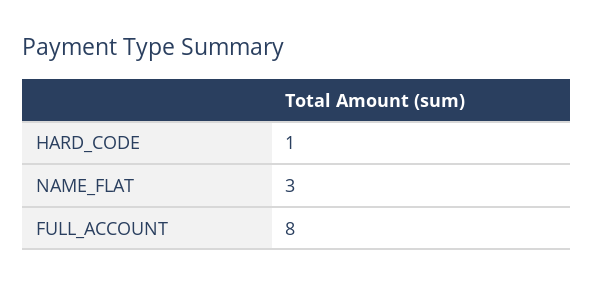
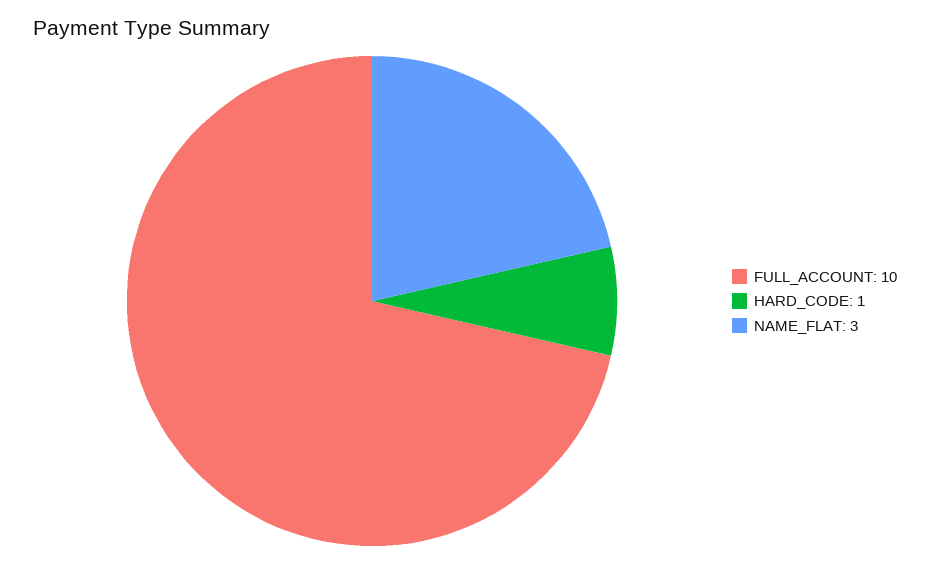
FULL_ACCOUNT: 8 -> 10

